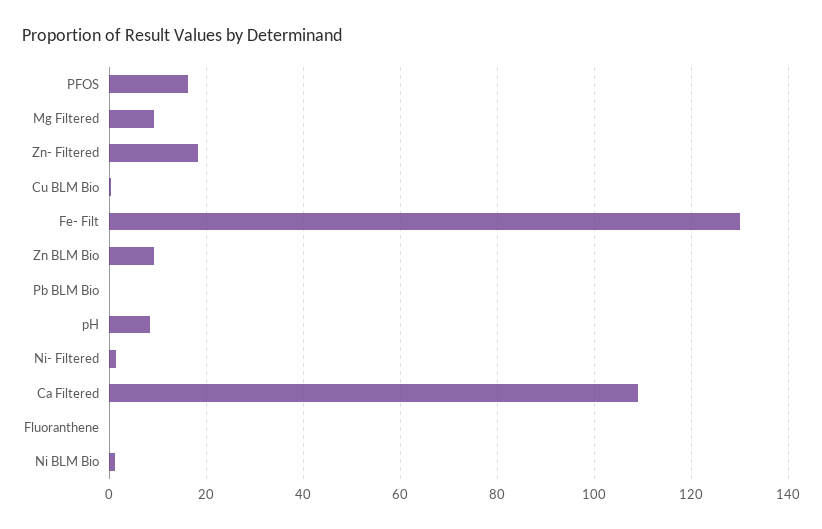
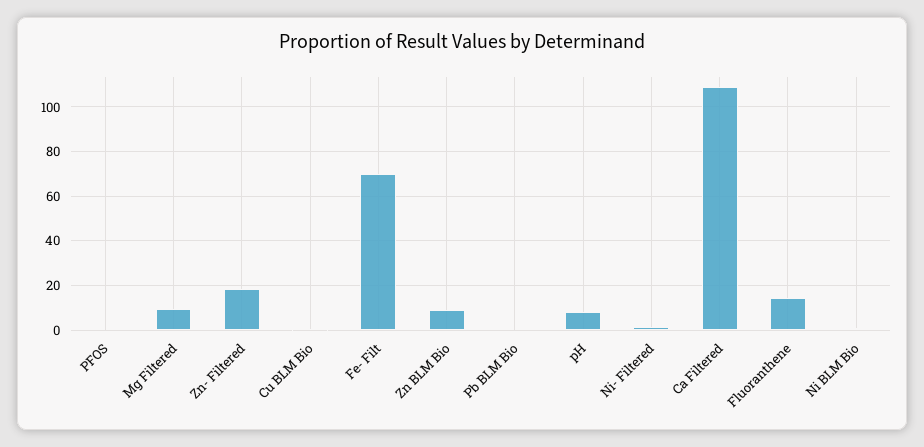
PFOS: 16 -> 0
Fe- Filt: 130 -> 70
Fluoranthene: 0 -> 15

